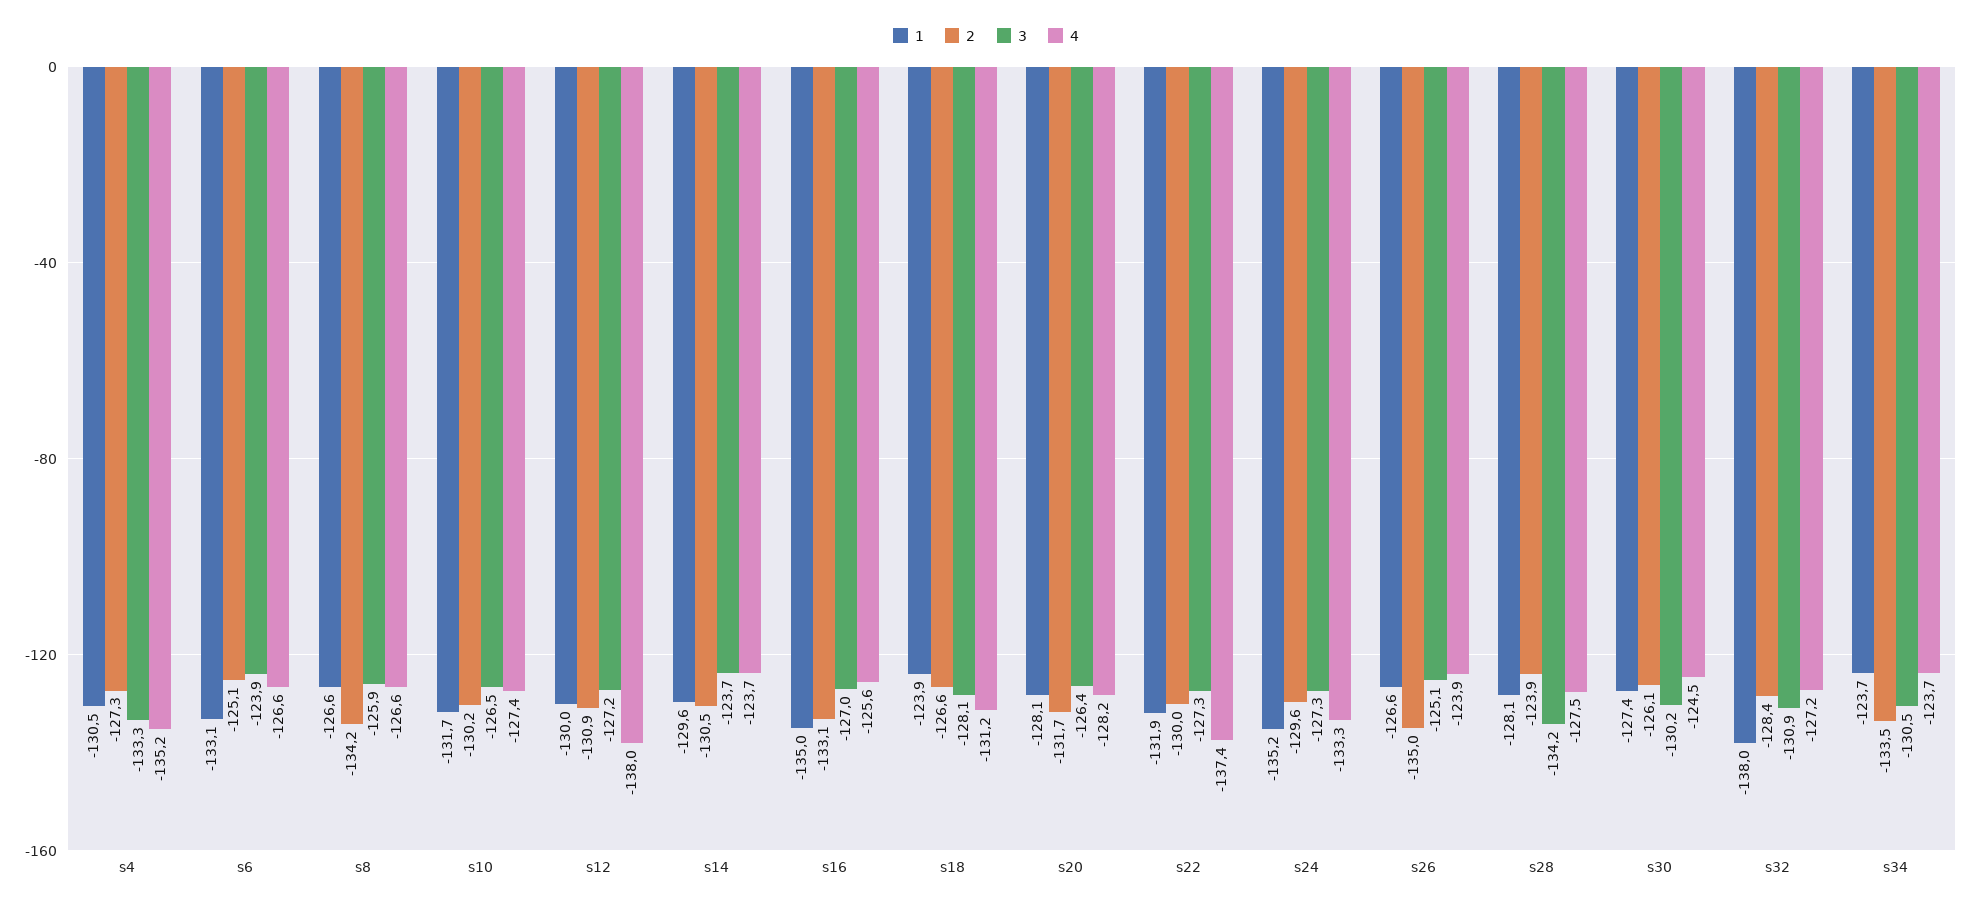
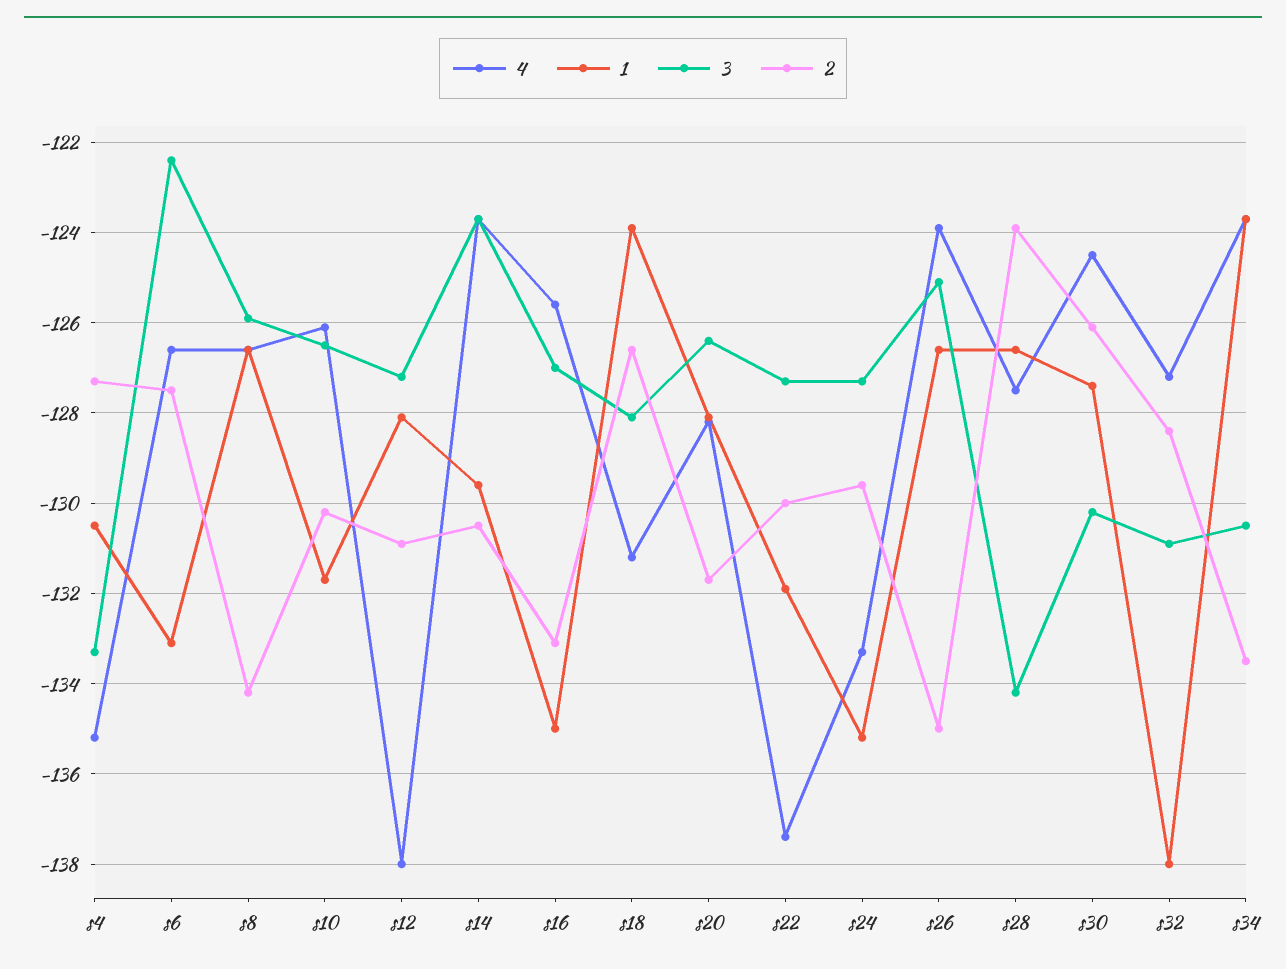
2, s6: -125.1 -> -127.5
3, s6: -123.9 -> -122.5
4, s10: -127.4 -> -126
1, s12: -130 -> -128
1, s28: -128.1 -> -126.5

